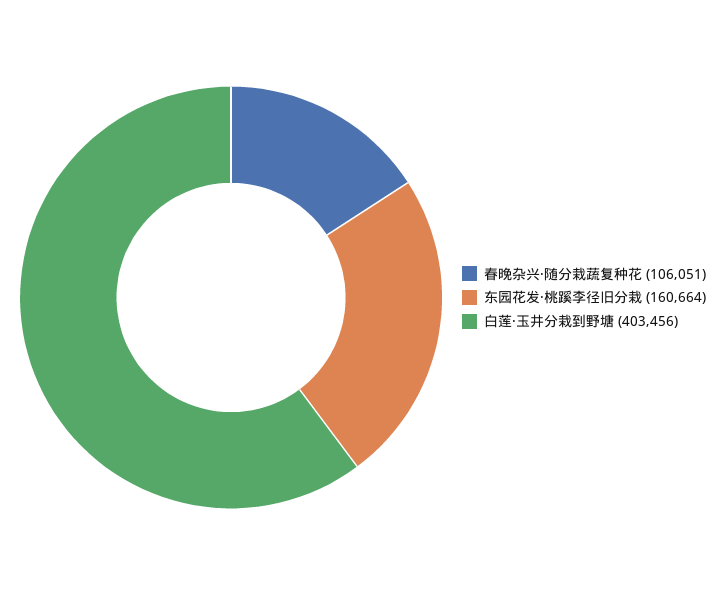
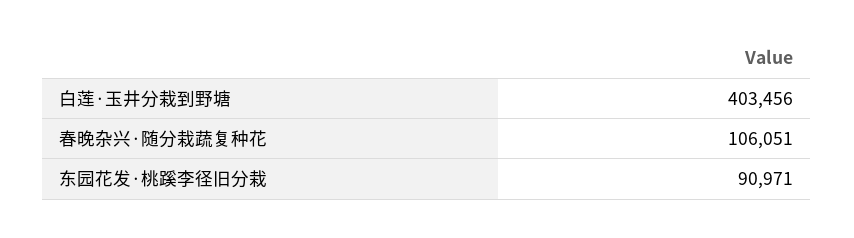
东园花发·桃蹊李径旧分栽: 160664 -> 90971

